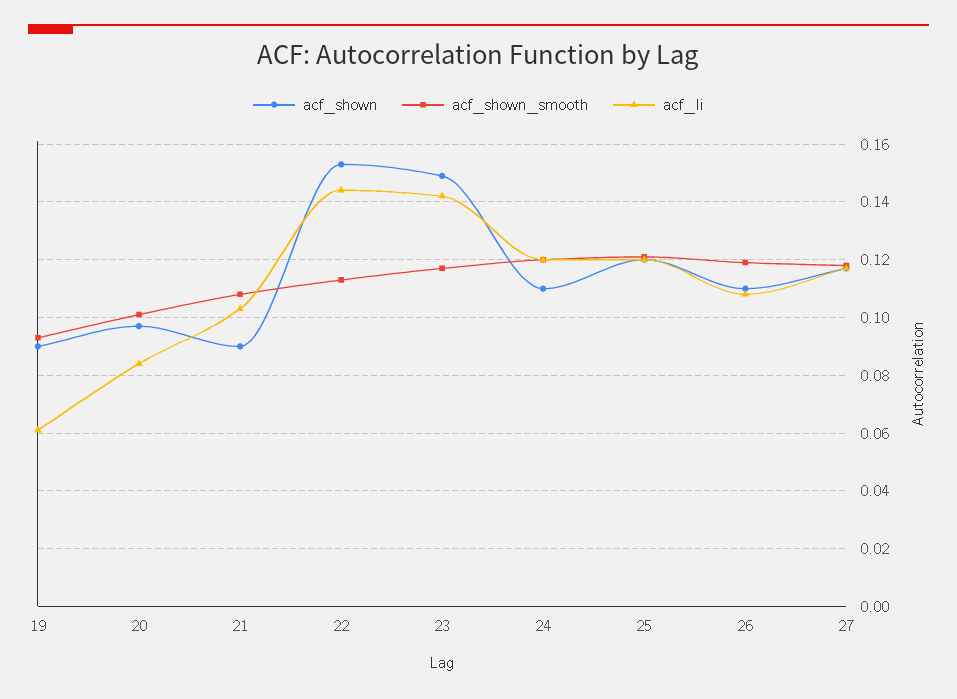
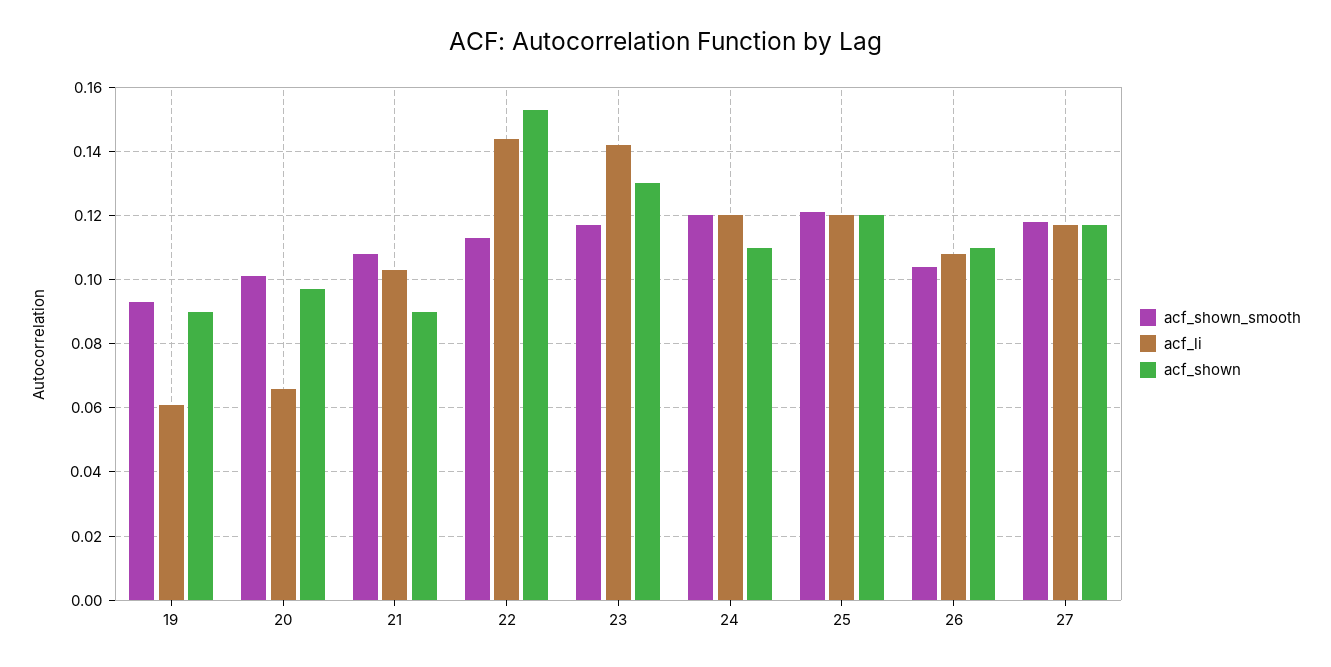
acf_li, 20: 0.085 -> 0.065
acf_shown, 23: 0.15 -> 0.13
acf_shown_smooth, 26: 0.12 -> 0.105

